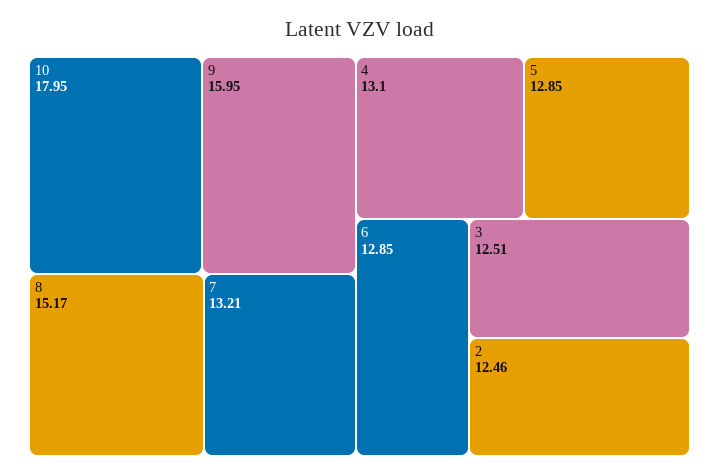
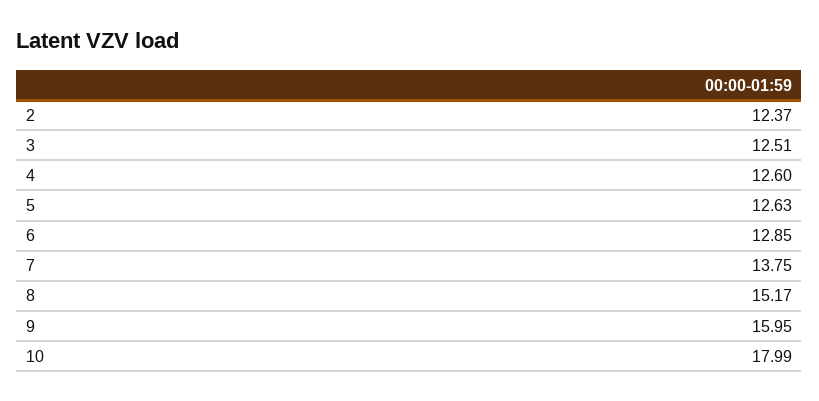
10: 17.95 -> 17.99
7: 13.21 -> 13.75
4: 13.1 -> 12.6
5: 12.85 -> 12.63
2: 12.46 -> 12.37

